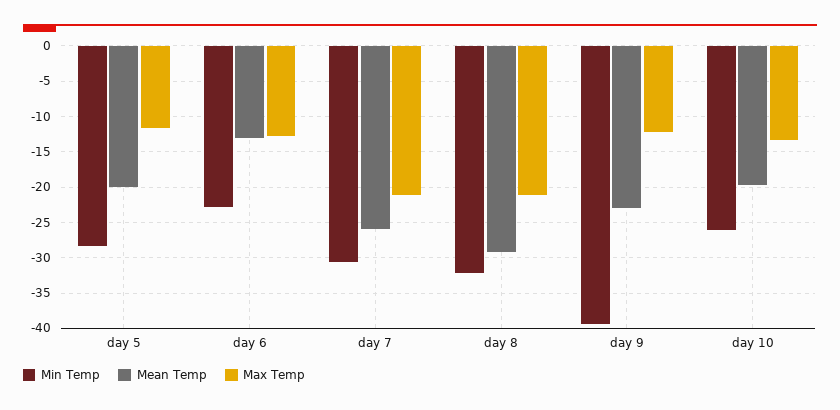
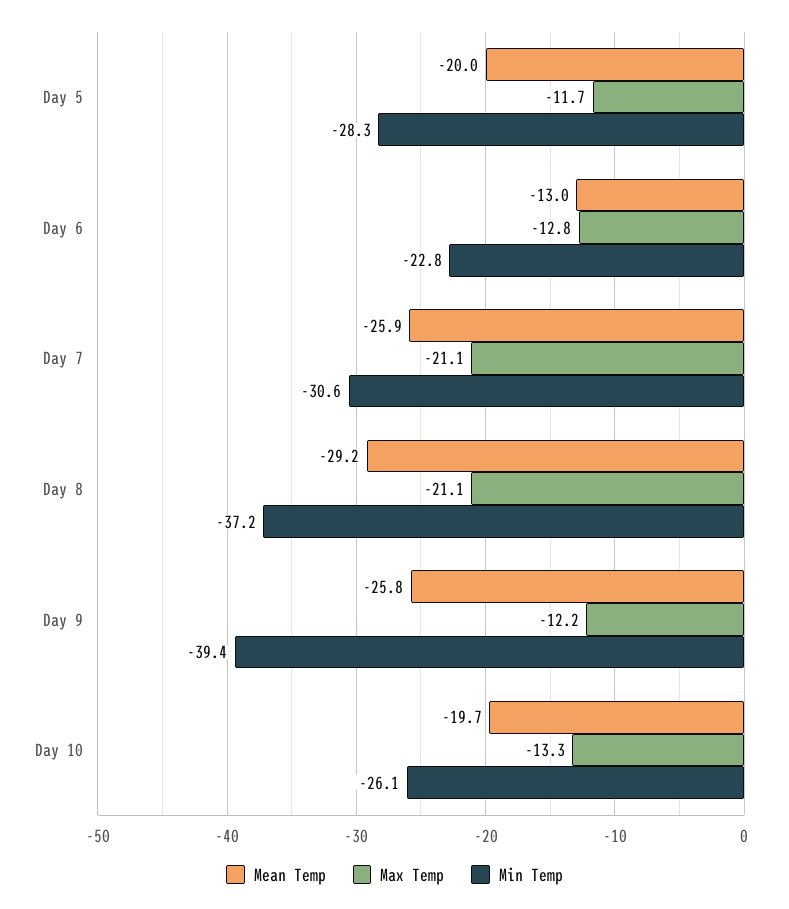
Min Temp, day 8: -32 -> -37.2
Mean Temp, day 9: -23 -> -25.8

